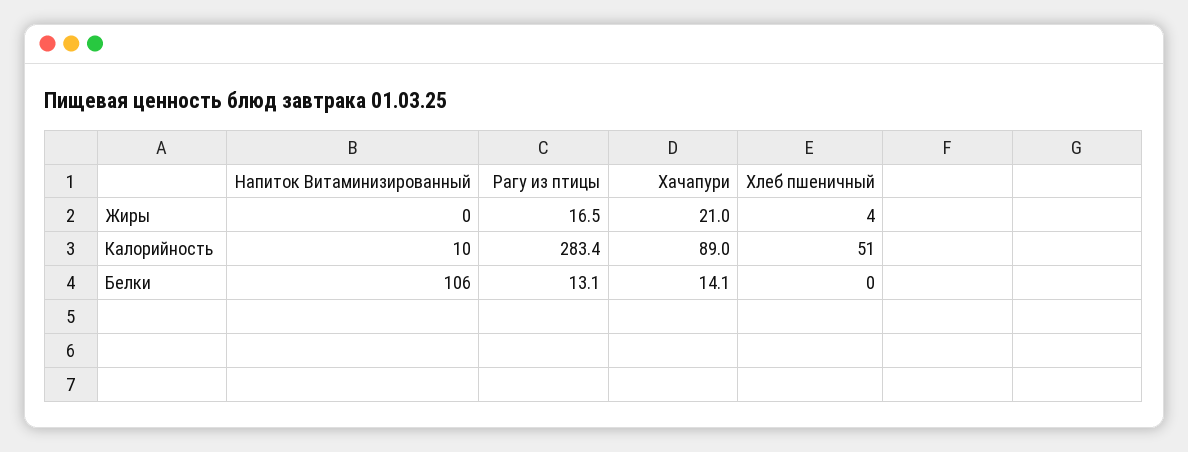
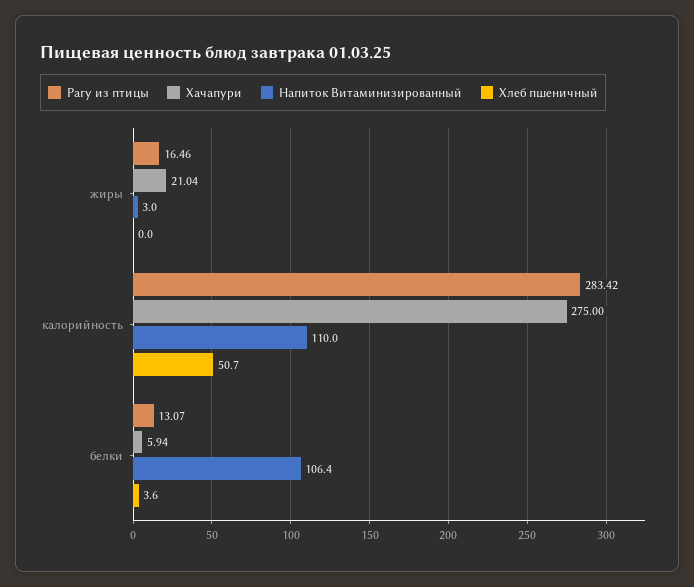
Напиток Витаминизированный, Жиры: 0 -> 3
Хлеб пшеничный, Жиры: 4 -> 0
Напиток Витаминизированный, Калорийность: 10 -> 110
Хачапури, Калорийность: 89 -> 275
Хачапури, Белки: 14.1 -> 5.94
Хлеб пшеничный, Белки: 0 -> 3.6

